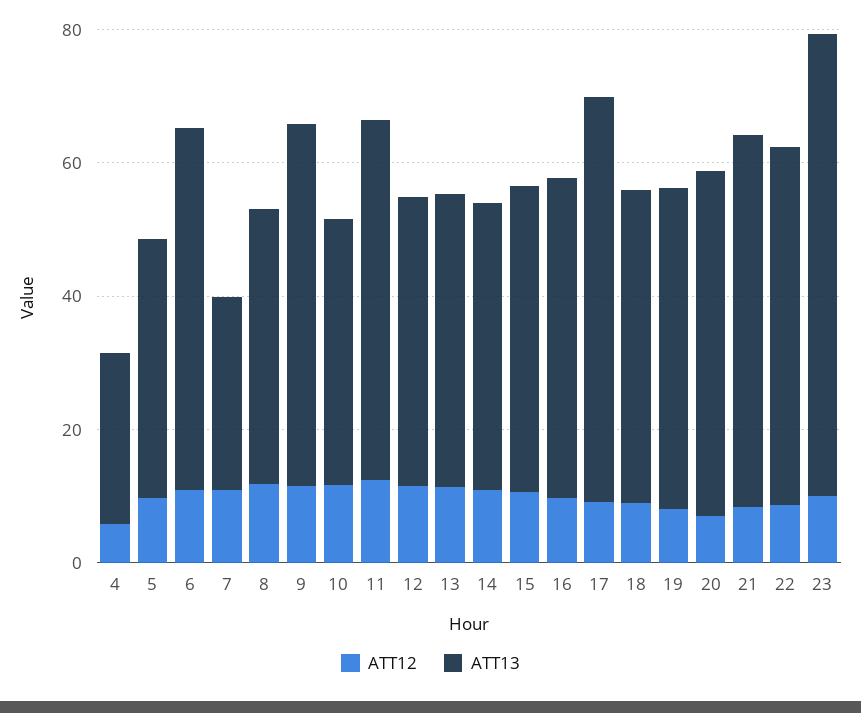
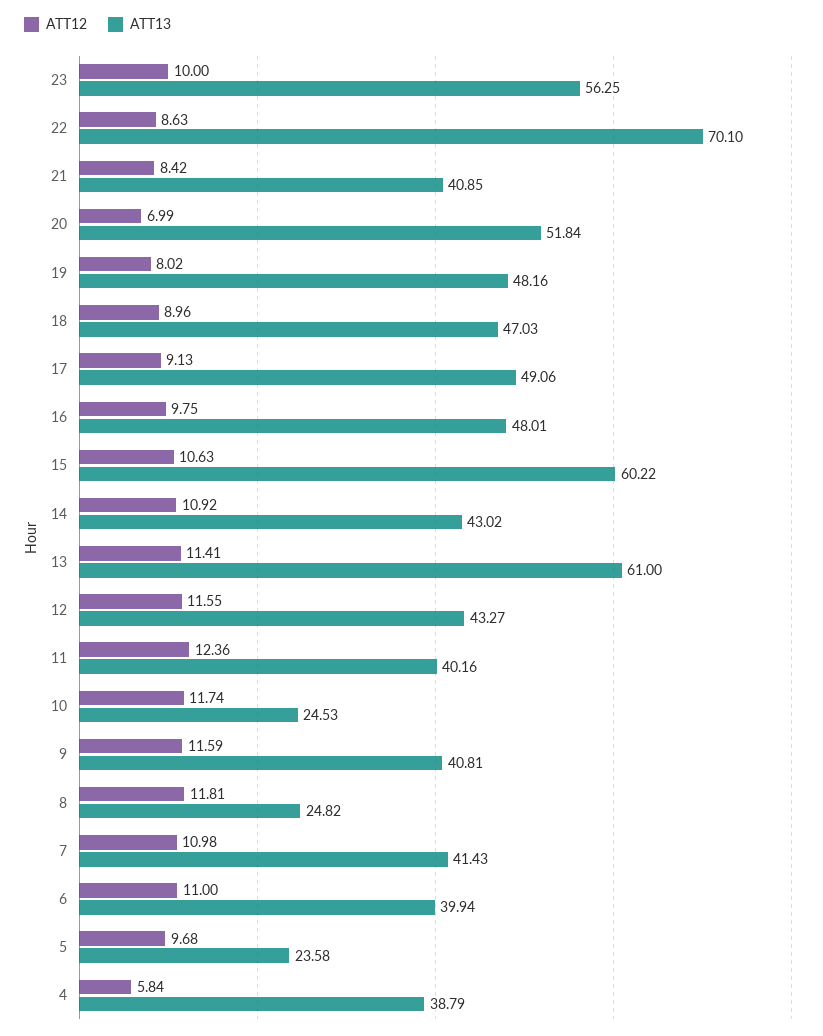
ATT13, 4: 25 -> 38.79
ATT13, 5: 40 -> 23.58
ATT13, 6: 55 -> 39.94
ATT13, 7: 30 -> 41.43
ATT13, 8: 40 -> 24.82
ATT13, 9: 55 -> 40.81
ATT13, 10: 40 -> 24.53
ATT13, 11: 55 -> 40.16
ATT13, 13: 45 -> 61
ATT13, 15: 45 -> 60.22
ATT13, 17: 60 -> 49.06
ATT13, 21: 55 -> 40.85
ATT13, 22: 55 -> 70.1
ATT13, 23: 70 -> 56.25

